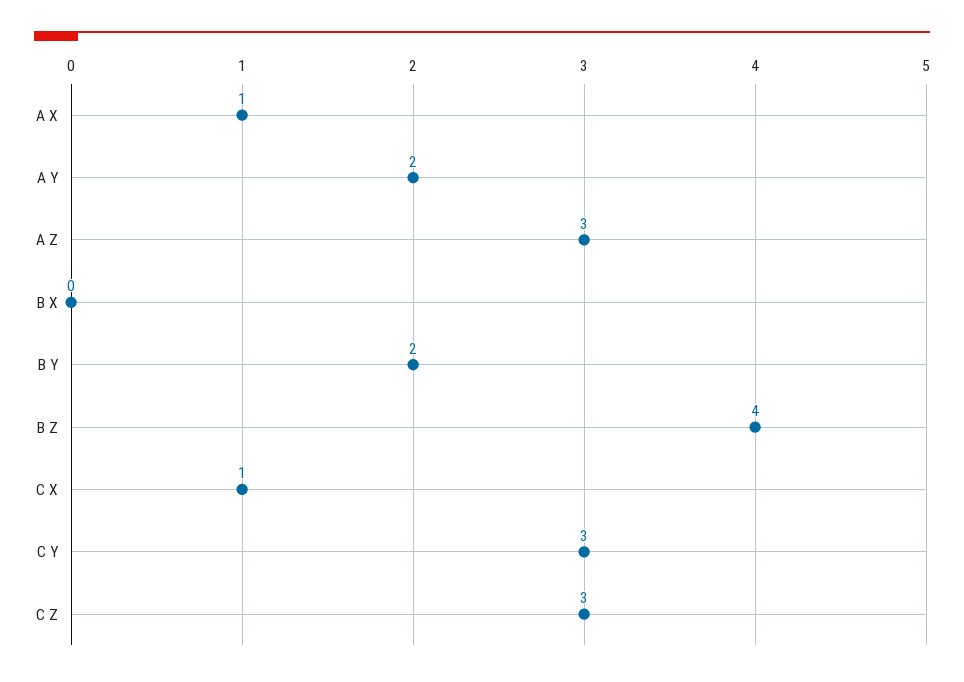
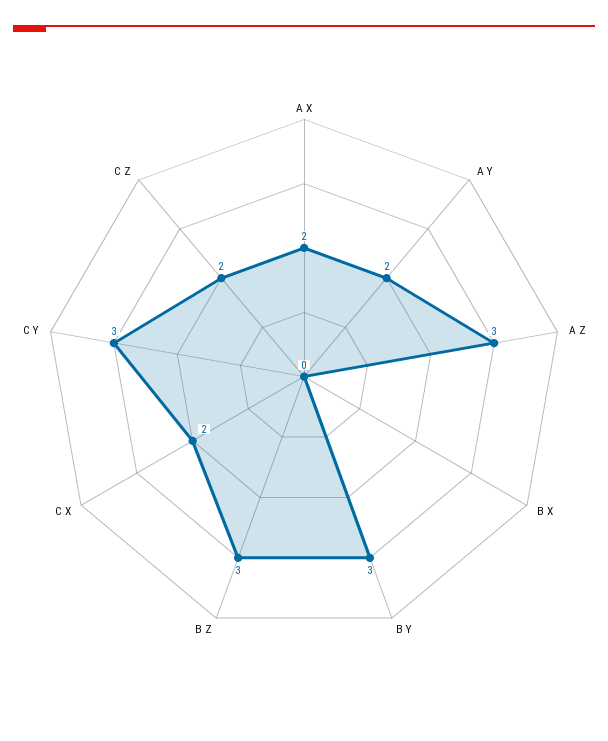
A X: 1 -> 2
B Y: 2 -> 3
B Z: 4 -> 3
C X: 1 -> 2
C Z: 3 -> 2

